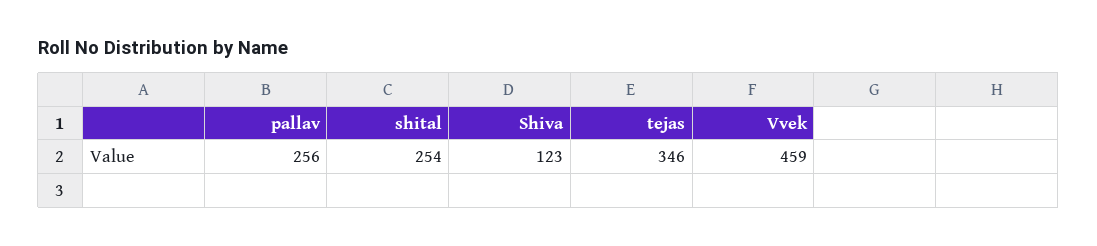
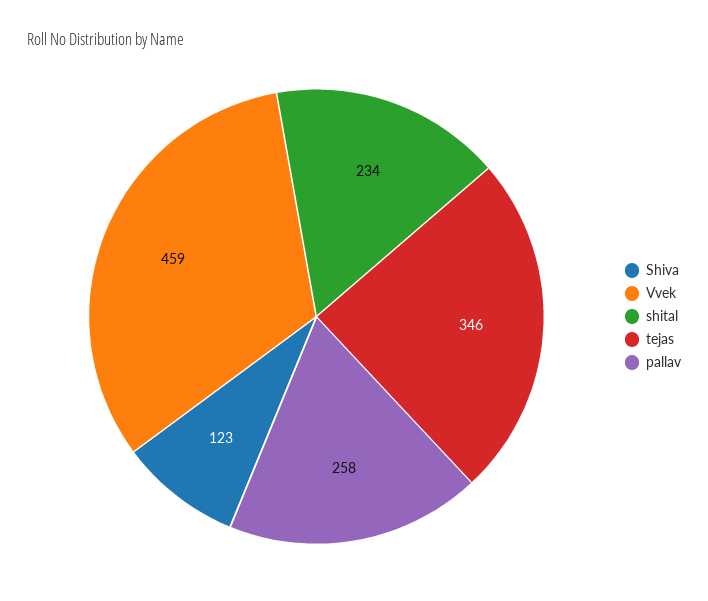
pallav: 256 -> 258
shital: 254 -> 234

